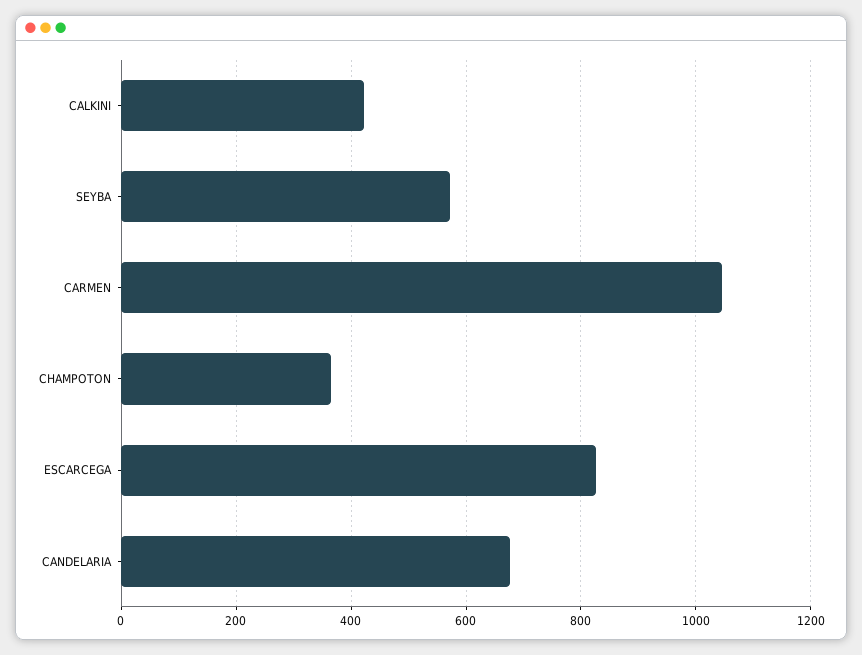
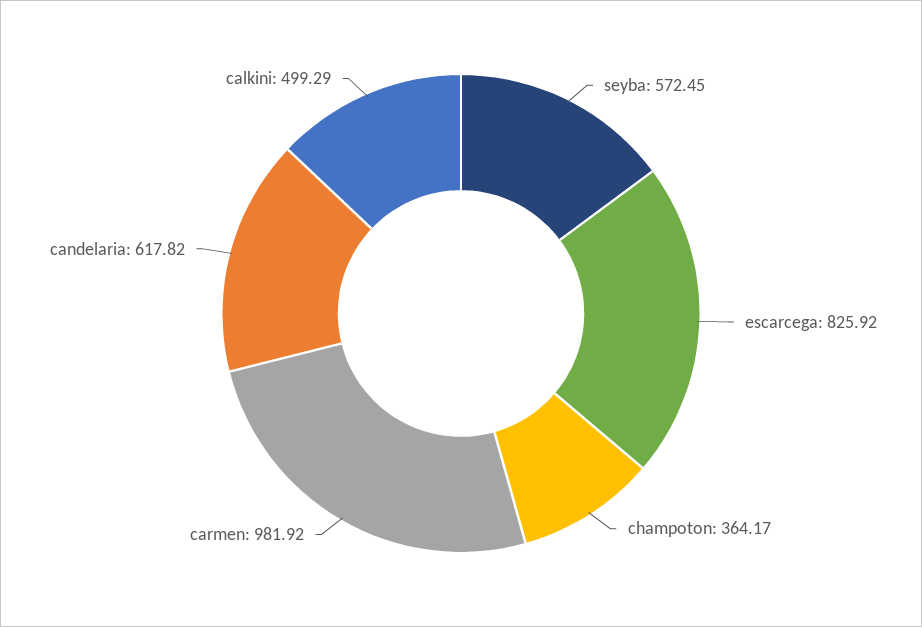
CALKINI: 420 -> 499.29
CARMEN: 1040 -> 981.92
CANDELARIA: 680 -> 617.82

